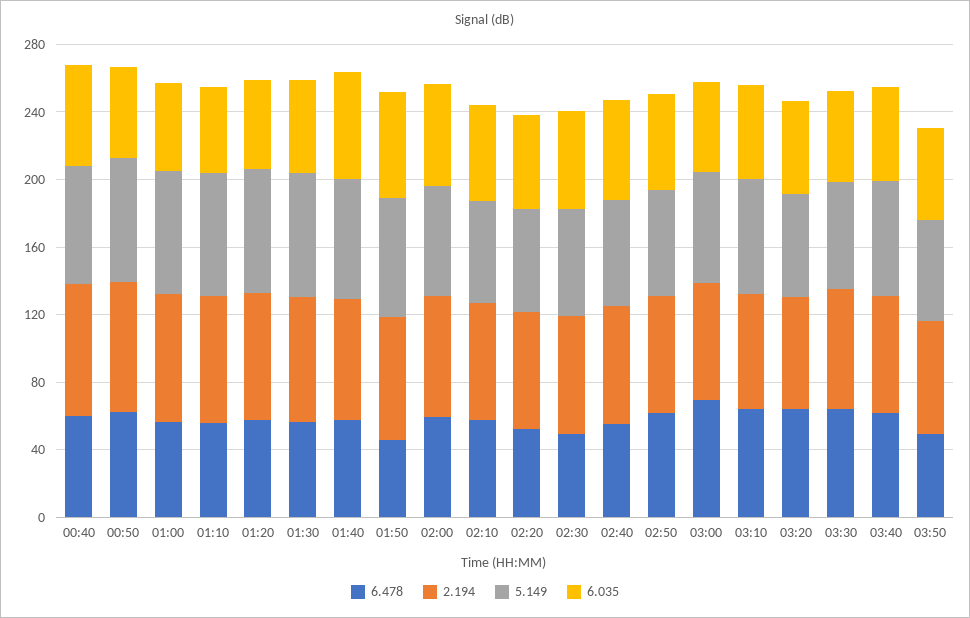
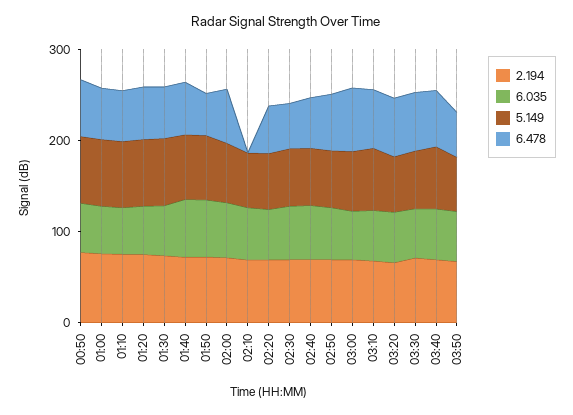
6.478, 00:40: 60 -> none
2.194, 00:40: 80 -> none
5.149, 00:40: 70 -> none
6.035, 00:40: 60 -> none
6.478, 02:10: 60 -> 0

